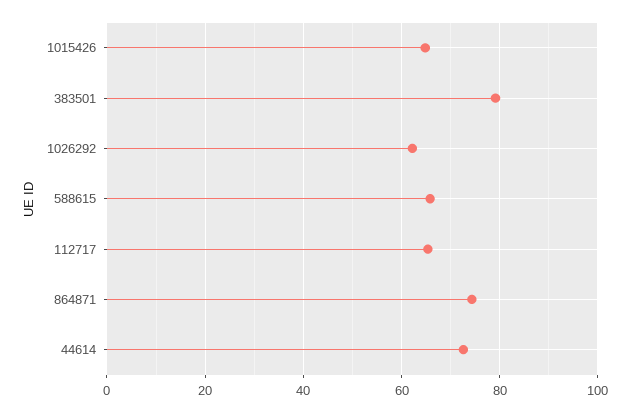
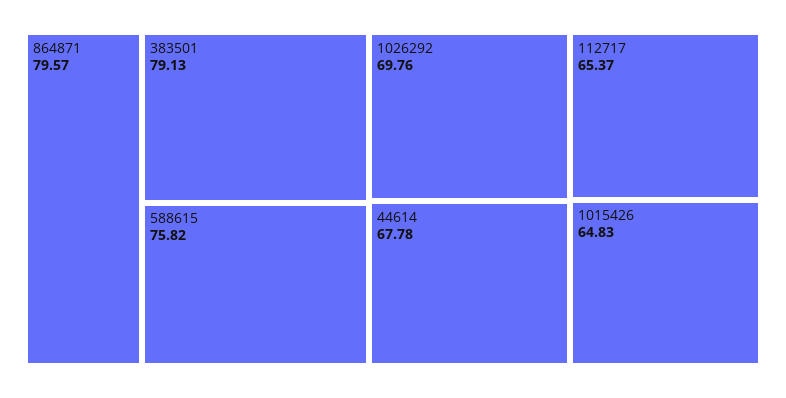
1026292: 62 -> 69.76
588615: 66 -> 75.82
864871: 74 -> 79.57
44614: 72 -> 67.78

